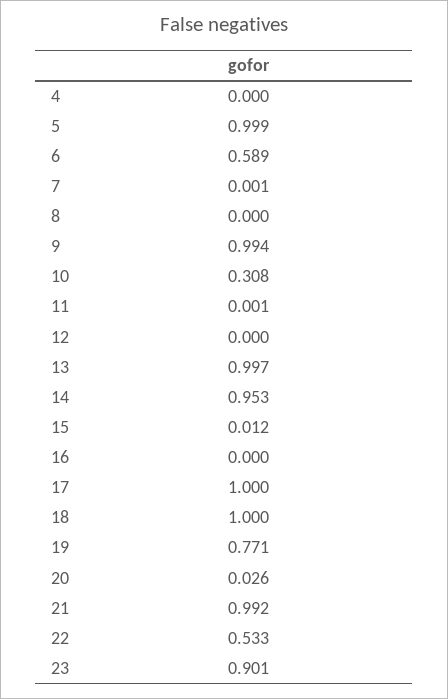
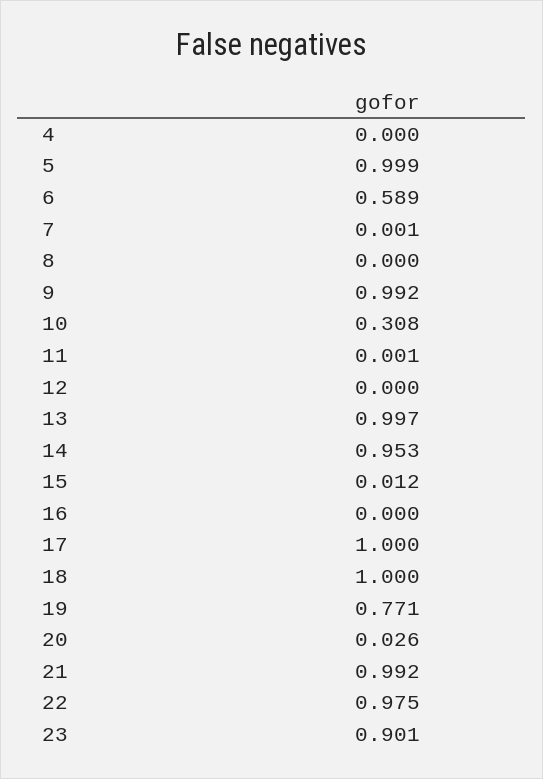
9: 0.994 -> 0.992
22: 0.533 -> 0.975

